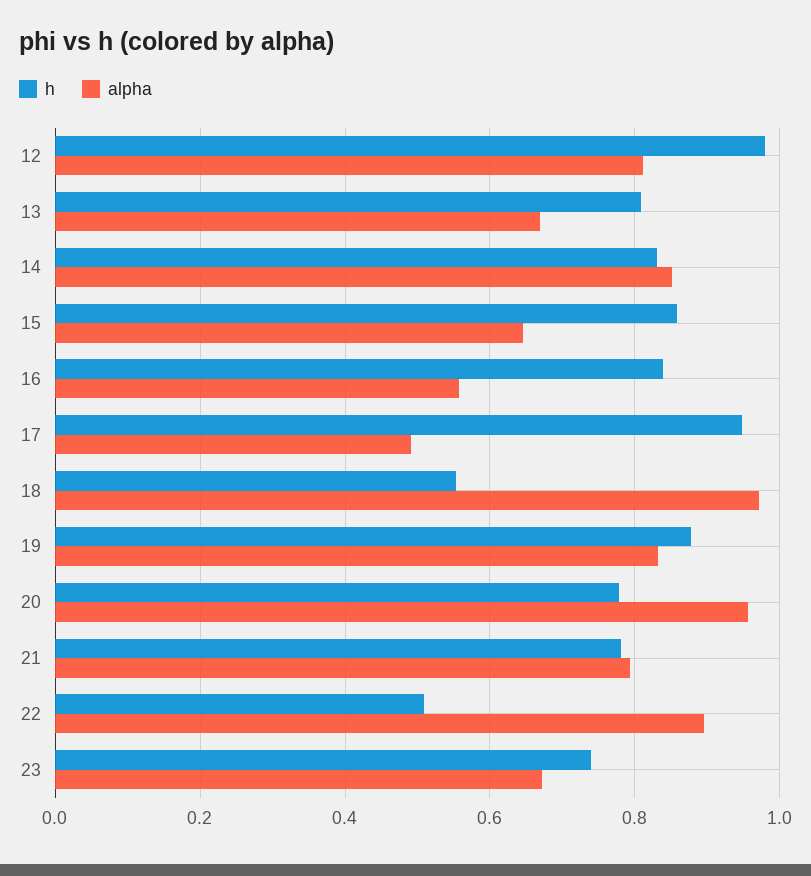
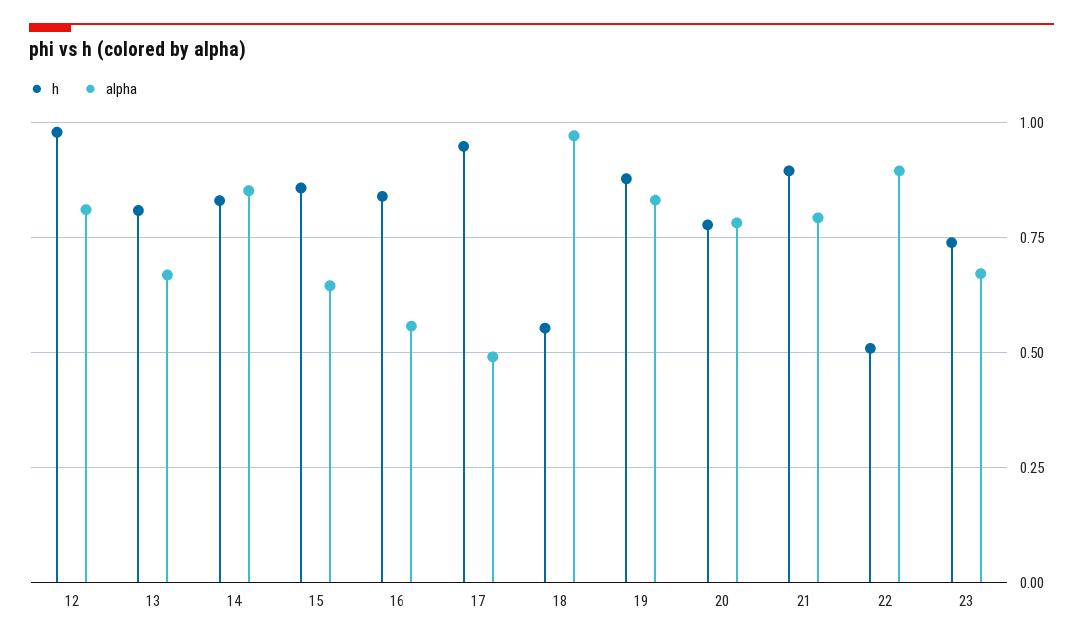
alpha, 20: 0.96 -> 0.775
h, 21: 0.78 -> 0.9

